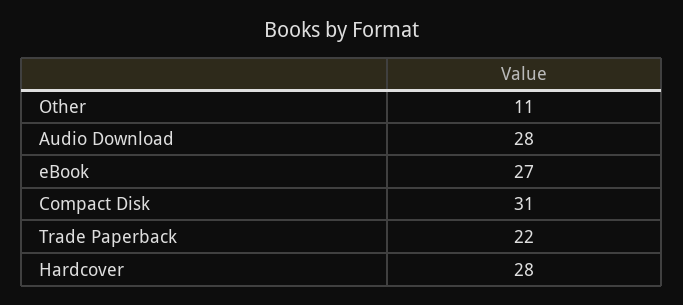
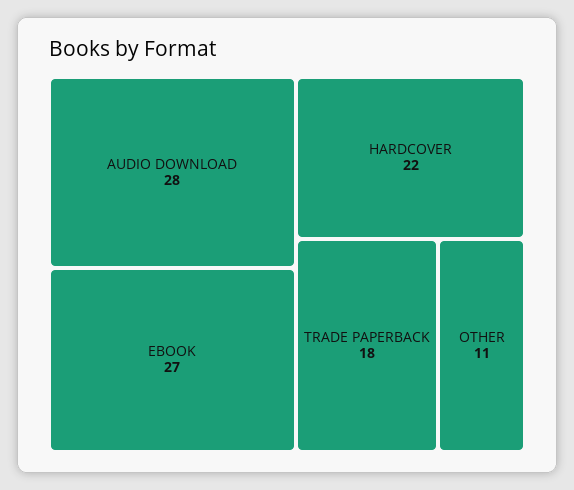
Compact Disk: 31 -> none
Trade Paperback: 22 -> 18
Hardcover: 28 -> 22

